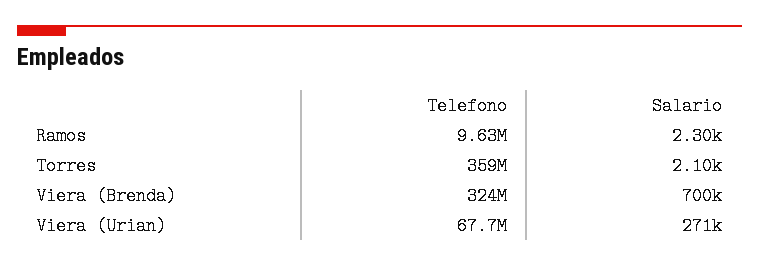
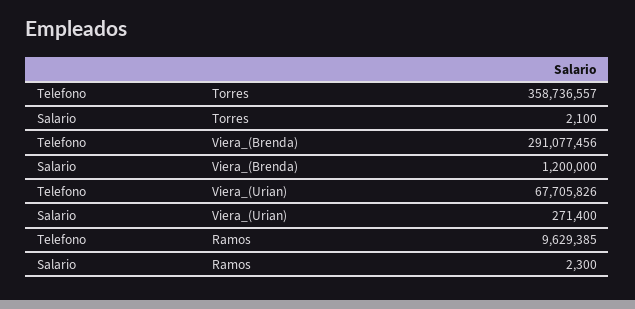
Telefono, Viera (Brenda): 324000000 -> 291077456
Salario, Viera (Brenda): 700000 -> 1200000

